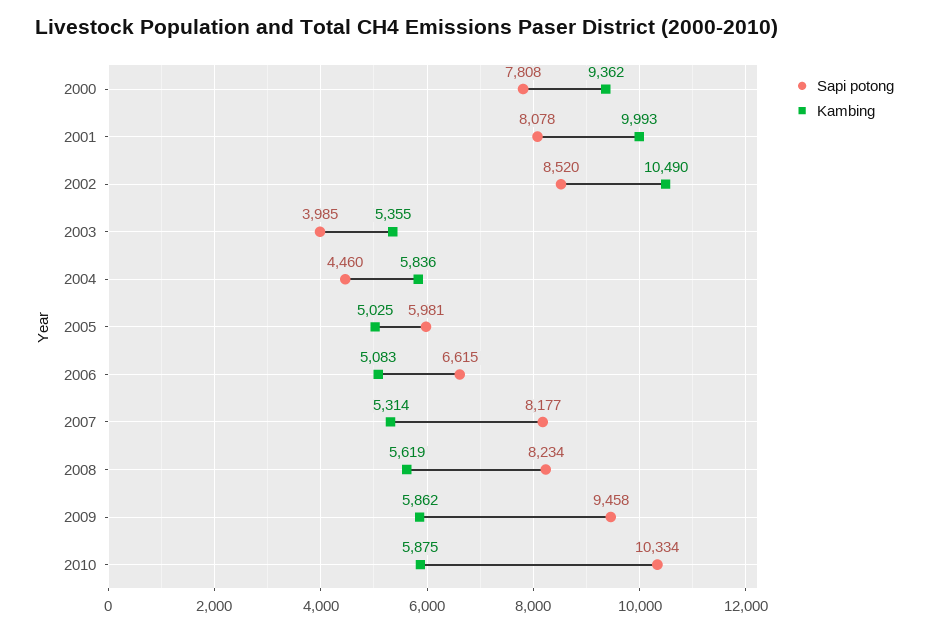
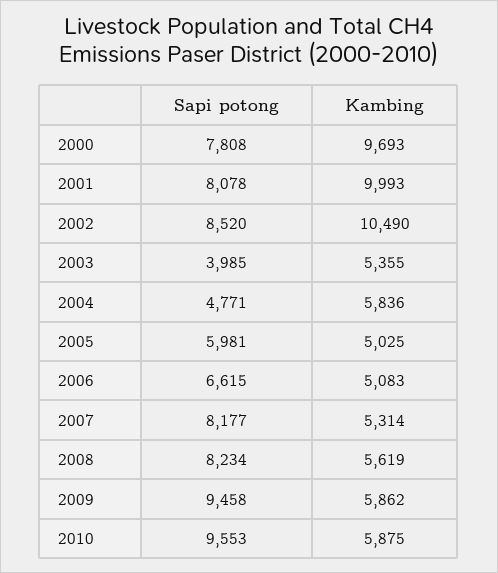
Kambing, 2000: 9362 -> 9693
Sapi potong, 2004: 4460 -> 4771
Sapi potong, 2010: 10334 -> 9553

